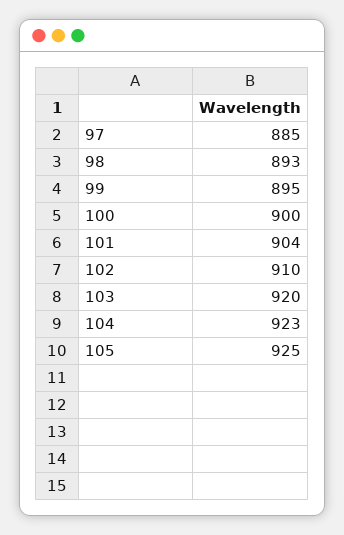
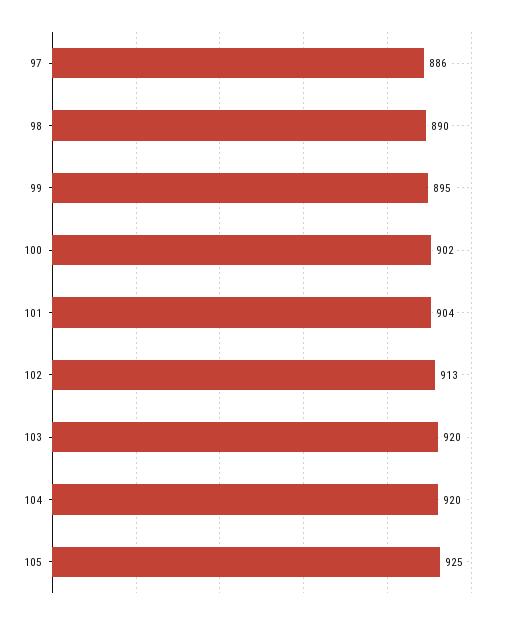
97: 885 -> 886
98: 893 -> 890
100: 900 -> 902
102: 910 -> 913
104: 923 -> 920

